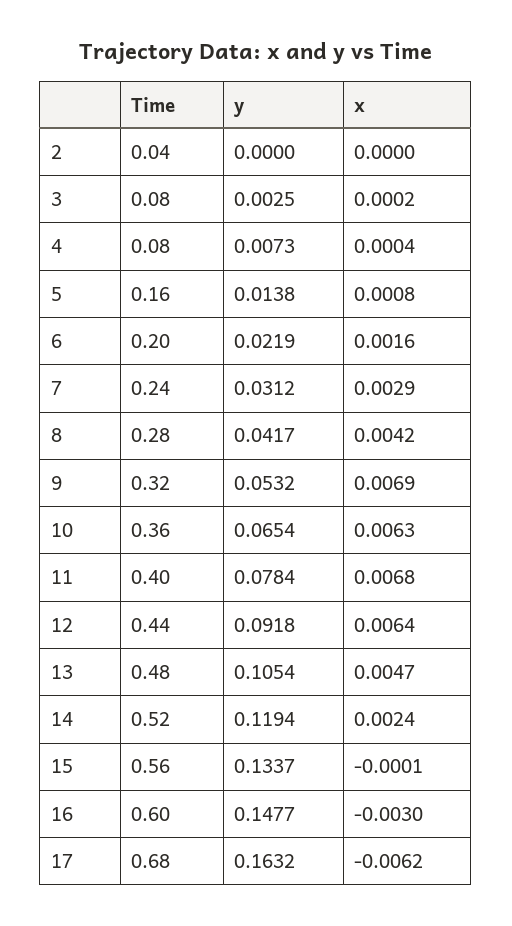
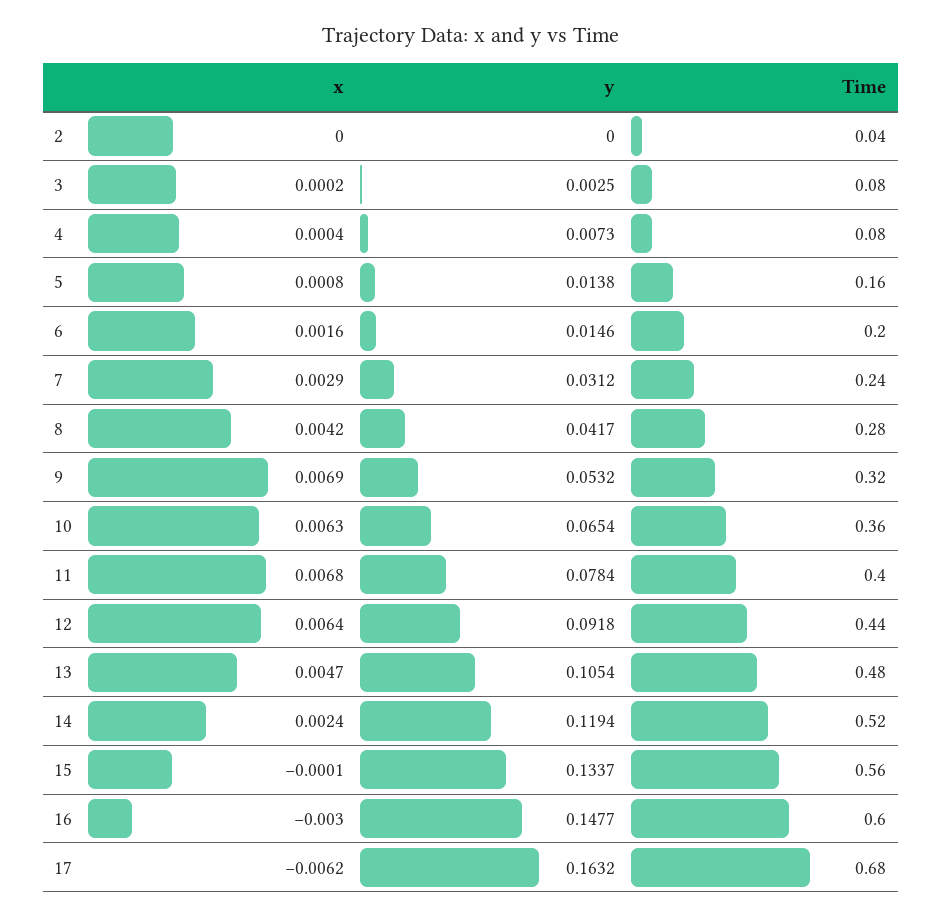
y, 6: 0.0219 -> 0.0146

